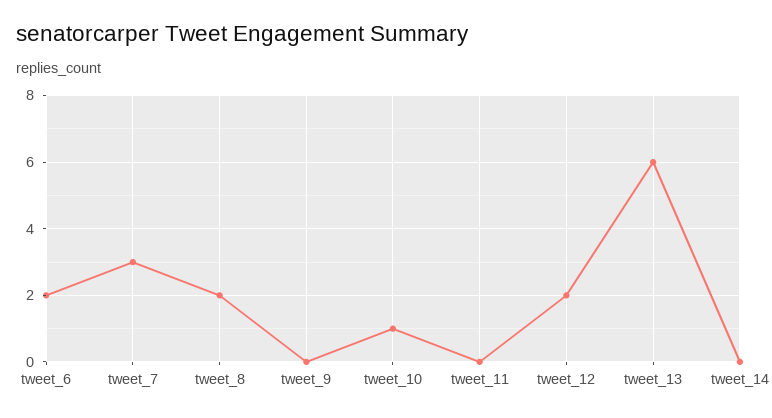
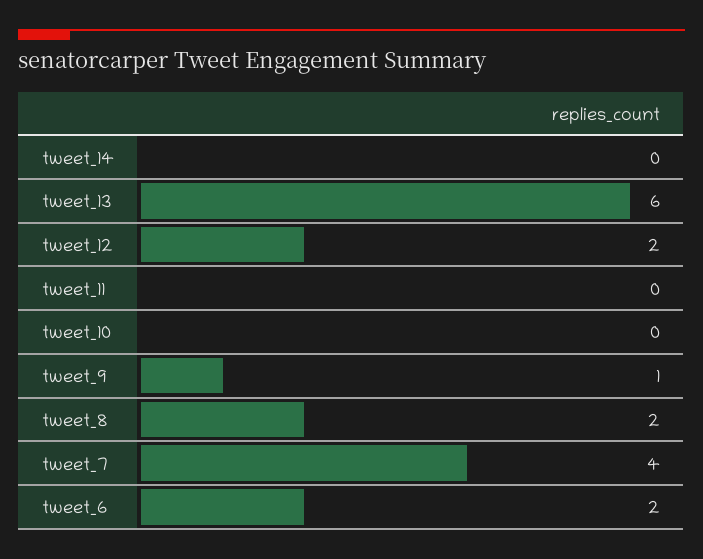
tweet_7: 3 -> 4
tweet_9: 0 -> 1
tweet_10: 1 -> 0

